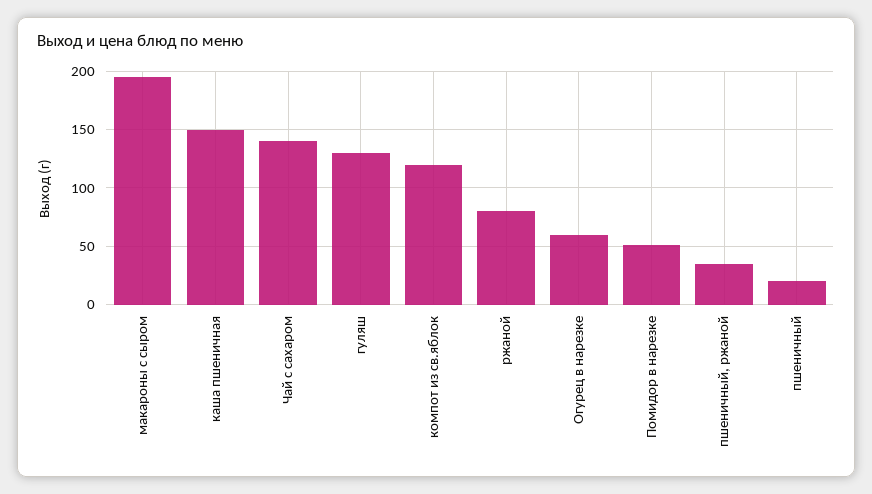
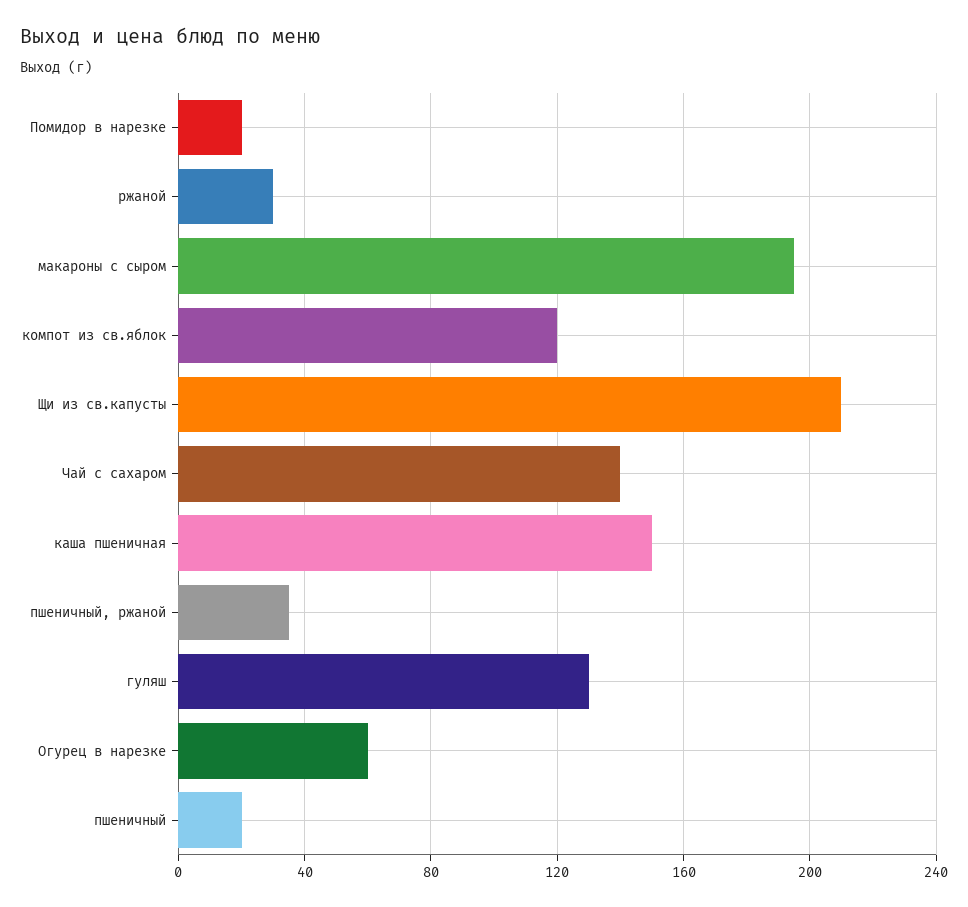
ржаной: 80 -> 30
Помидор в нарезке: 50 -> 20
Щи из св.капусты: none -> 210

